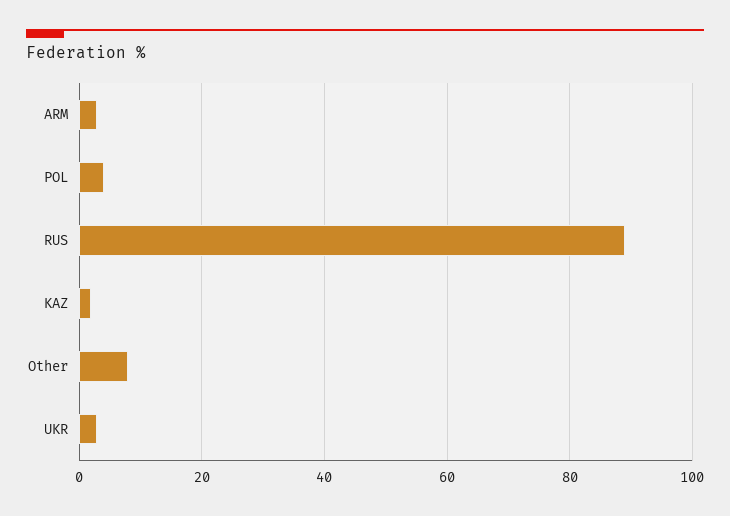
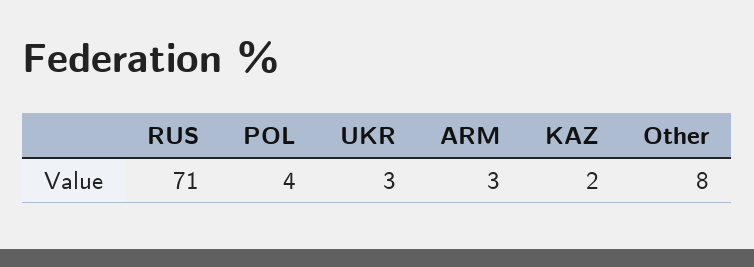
RUS: 90 -> 71

